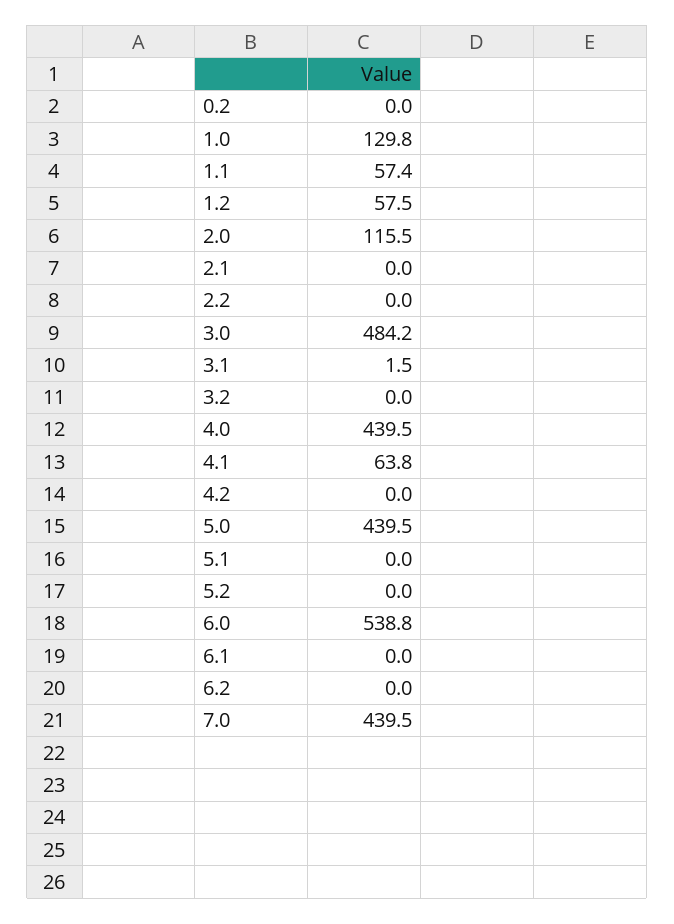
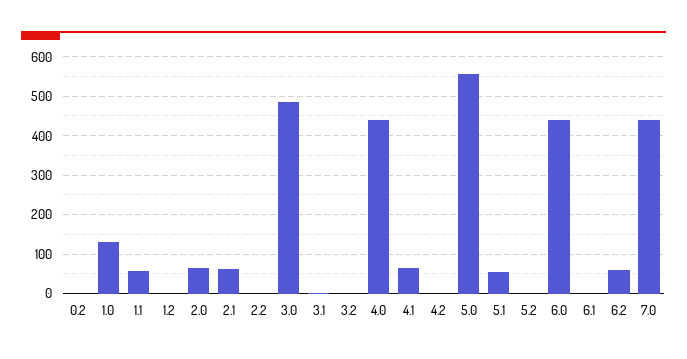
1.2: 57.5 -> 0
2.0: 115.5 -> 60
2.1: 0 -> 60
5.0: 439.5 -> 560
5.1: 0 -> 60
6.0: 538.8 -> 440
6.2: 0 -> 60

